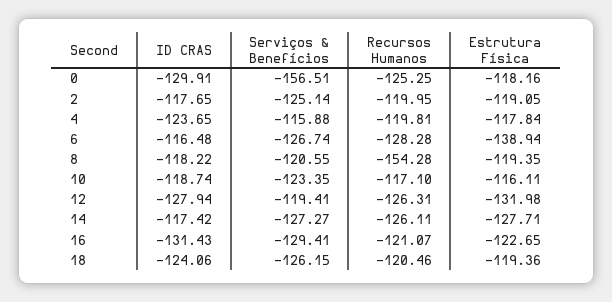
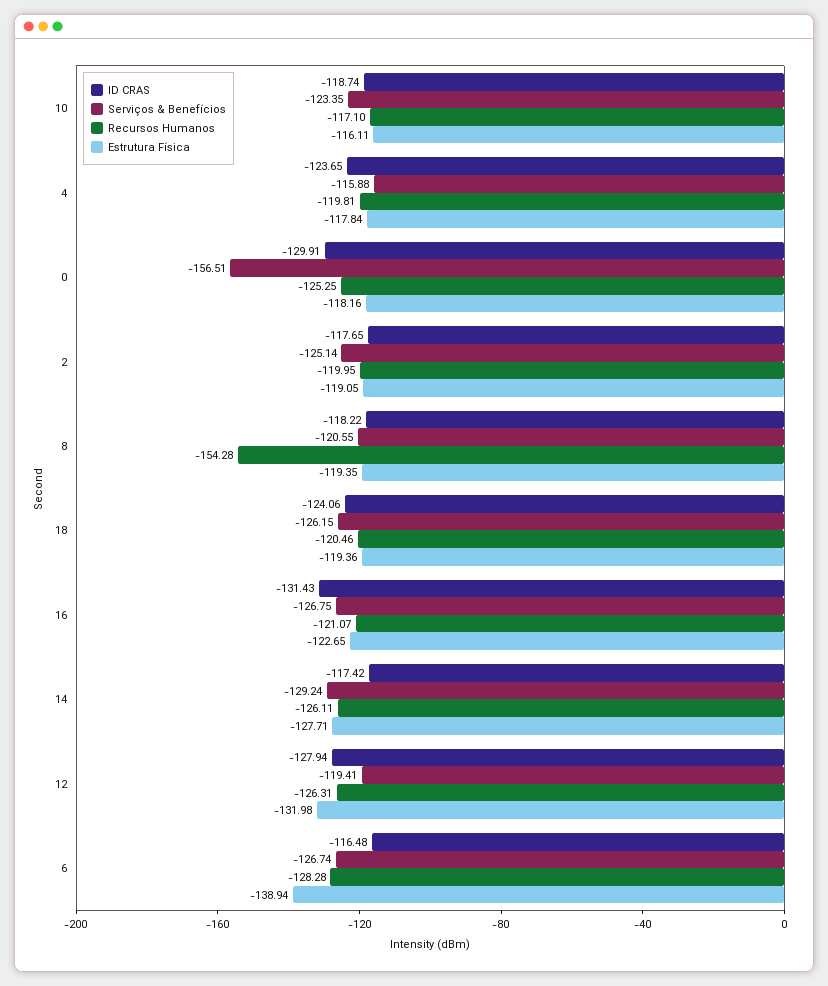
Serviços & Benefícios, 14: -127.27 -> -129.24
Serviços & Benefícios, 16: -129.41 -> -126.75

